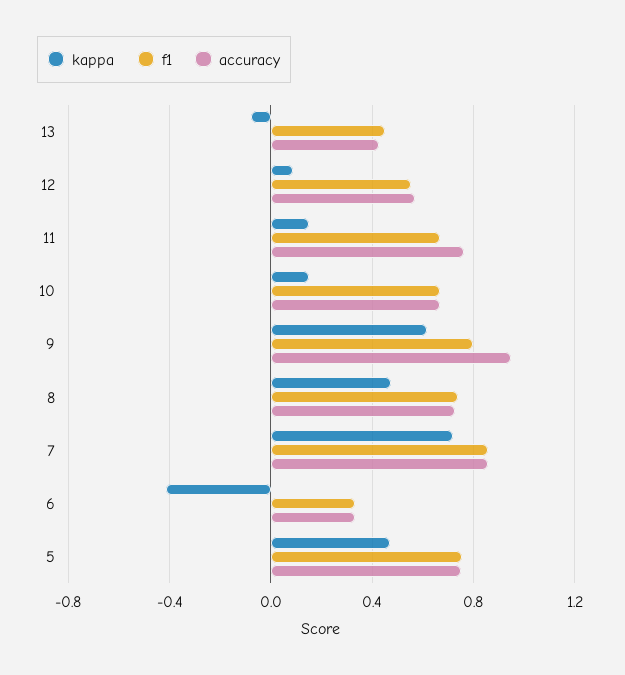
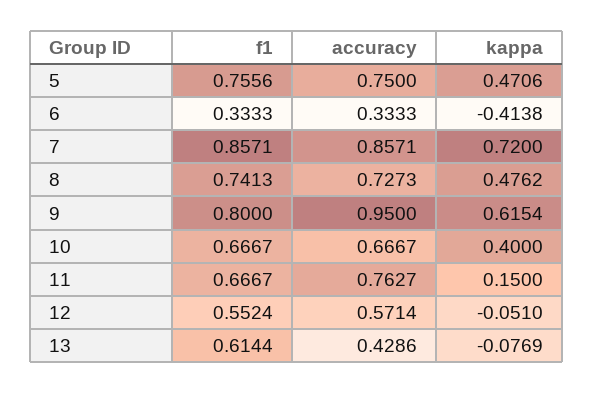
f1, 13: 0.45 -> 0.6144
kappa, 12: 0.1 -> -0.051
kappa, 10: 0.15 -> 0.4

